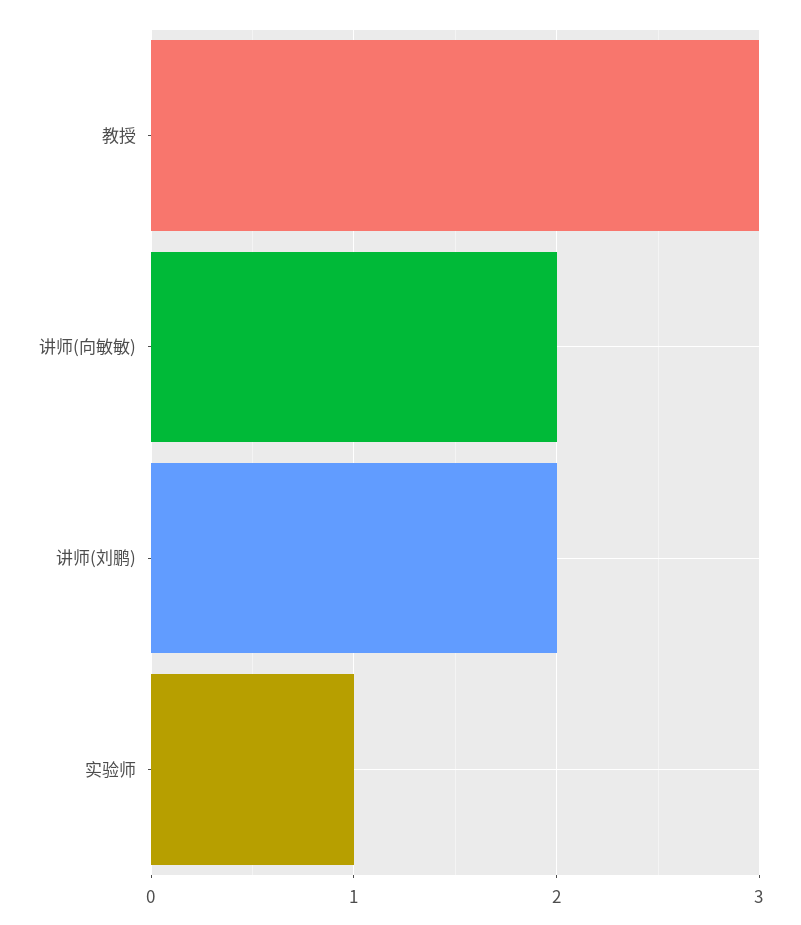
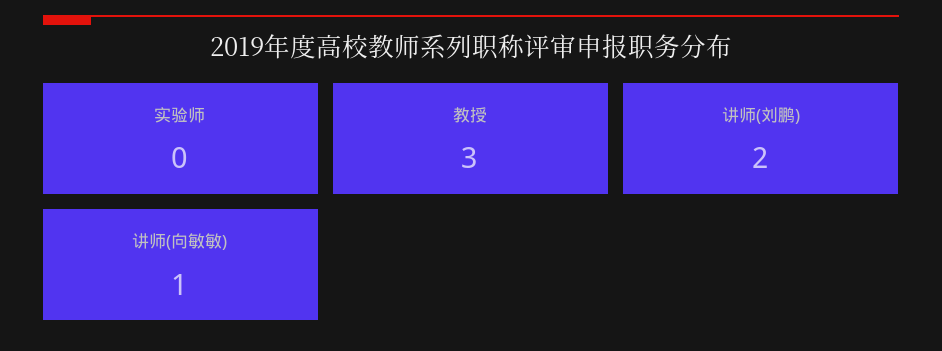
讲师(向敏敏): 2 -> 1
实验师: 1 -> 0

